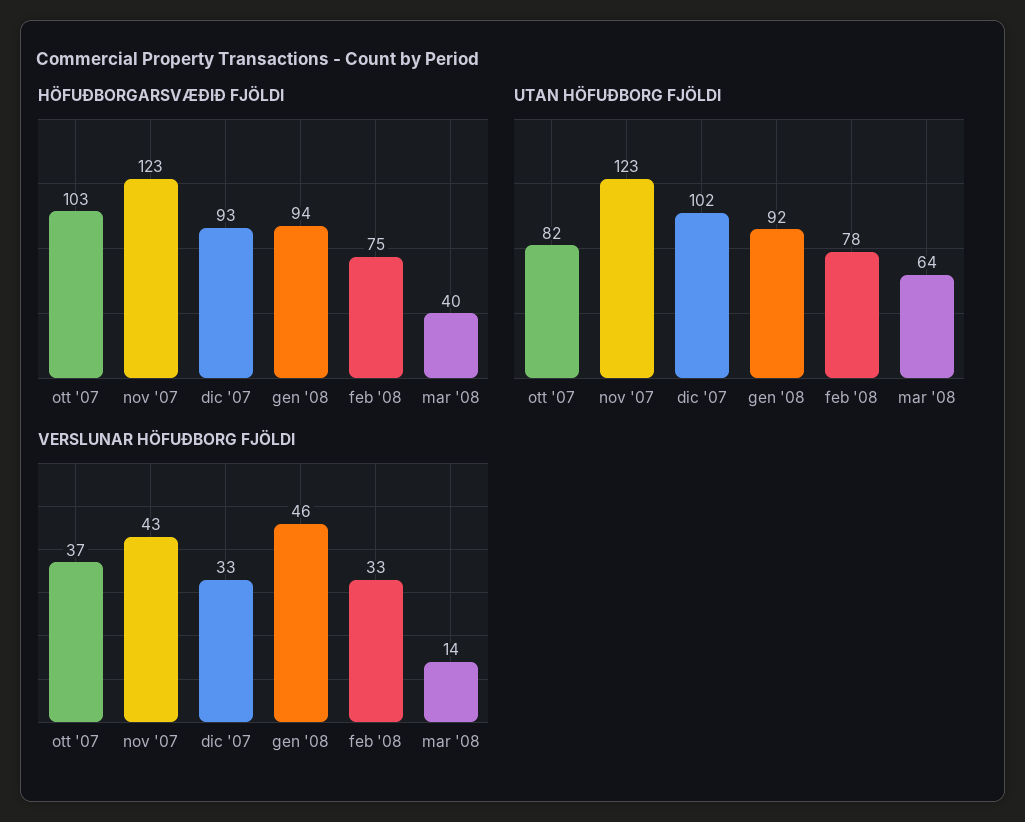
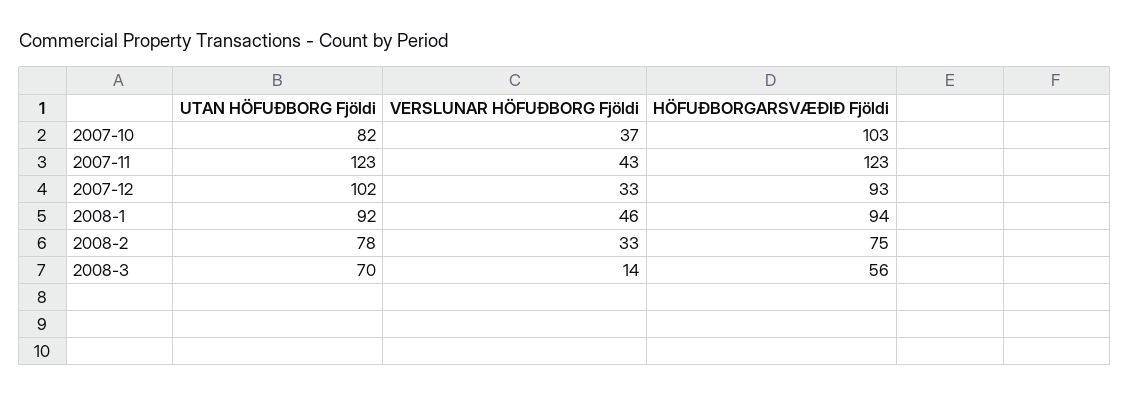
HÖFUÐBORGARSVÆÐIÐ FJÖLDI, mar '08: 40 -> 56
UTAN HÖFUÐBORG FJÖLDI, mar '08: 64 -> 70

